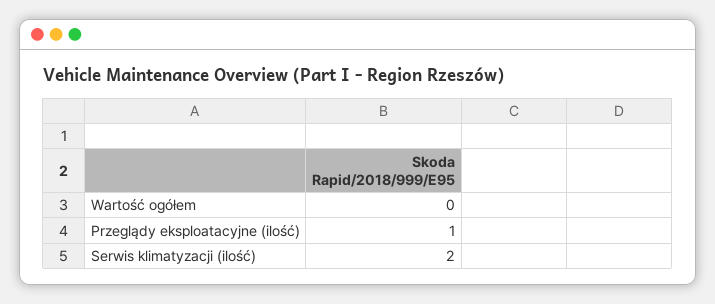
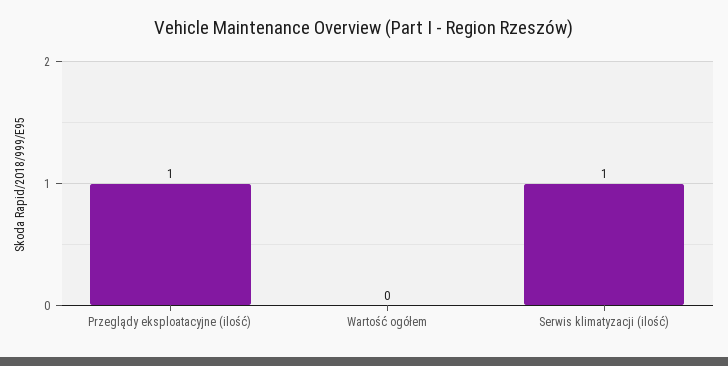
Serwis klimatyzacji (ilość): 2 -> 1

